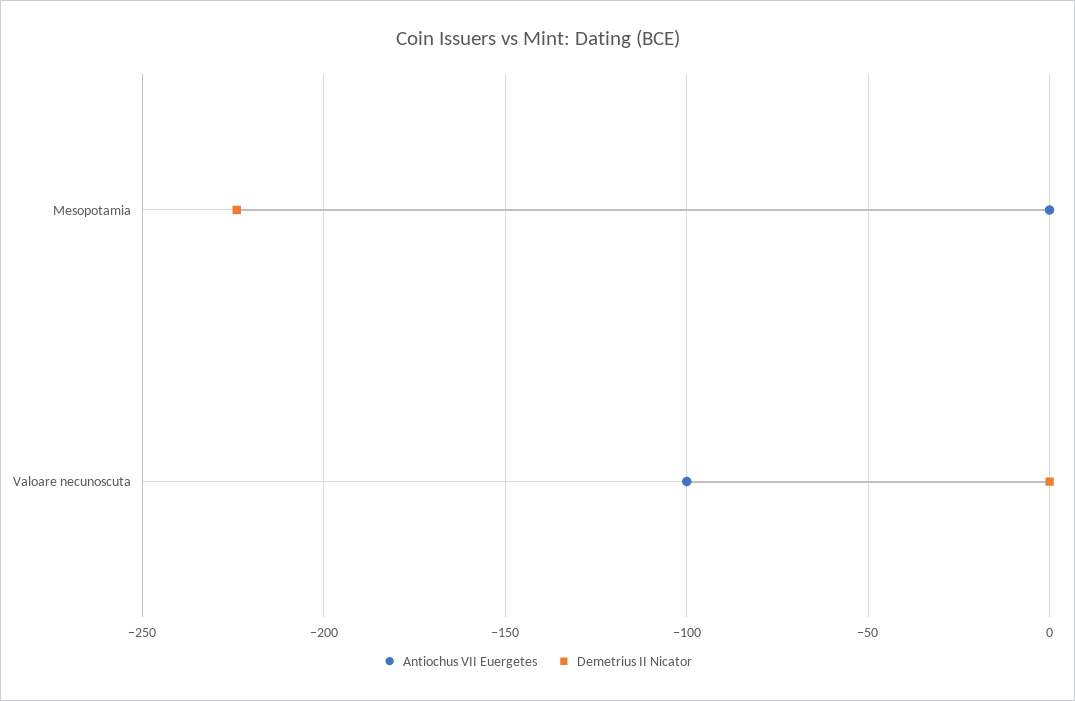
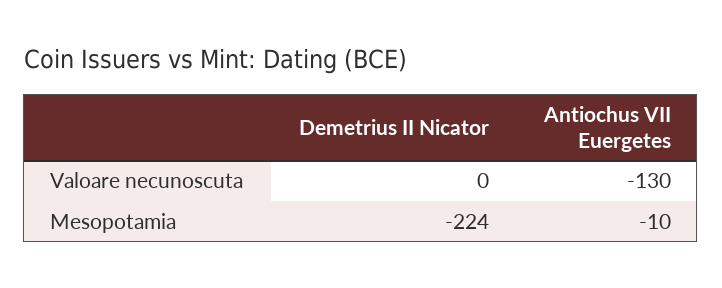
Antiochus VII Euergetes, Mesopotamia: 0 -> -10
Antiochus VII Euergetes, Valoare necunoscuta: -100 -> -130

